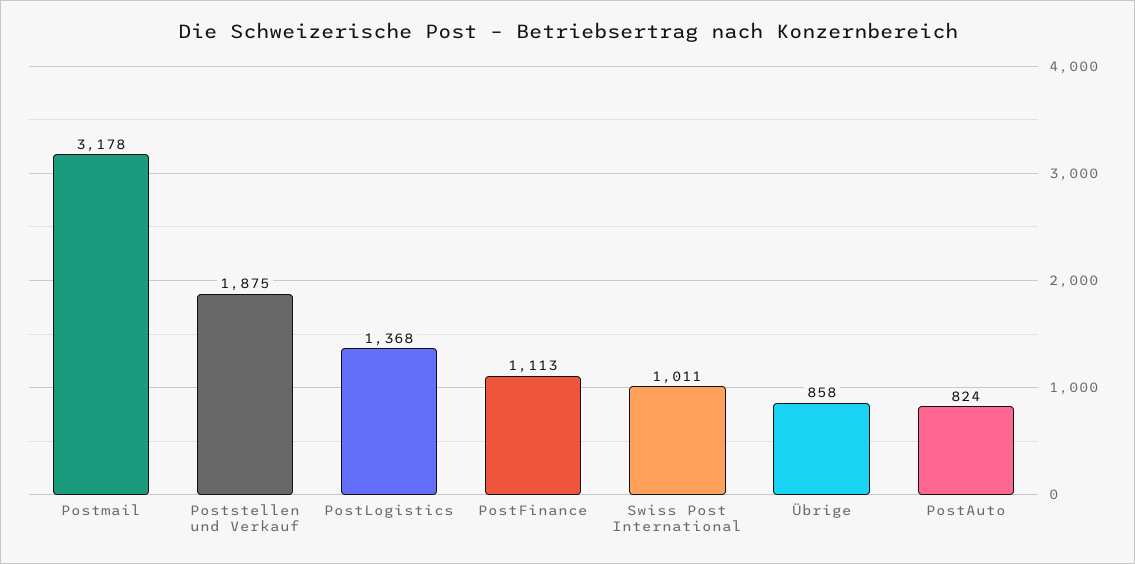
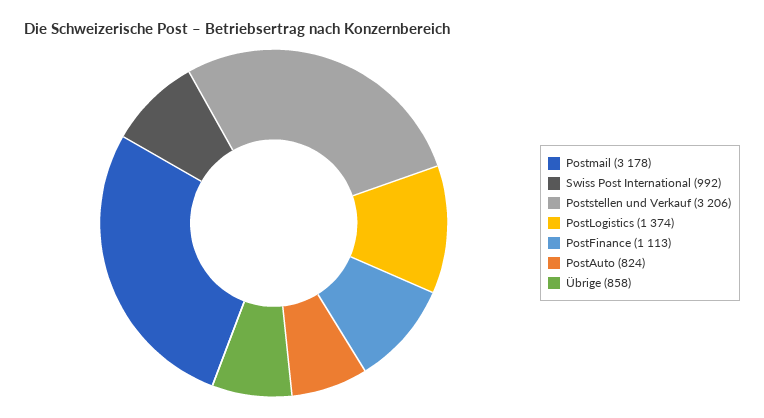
Poststellen und Verkauf: 1875 -> 3206
PostLogistics: 1368 -> 1374
Swiss Post International: 1011 -> 992

